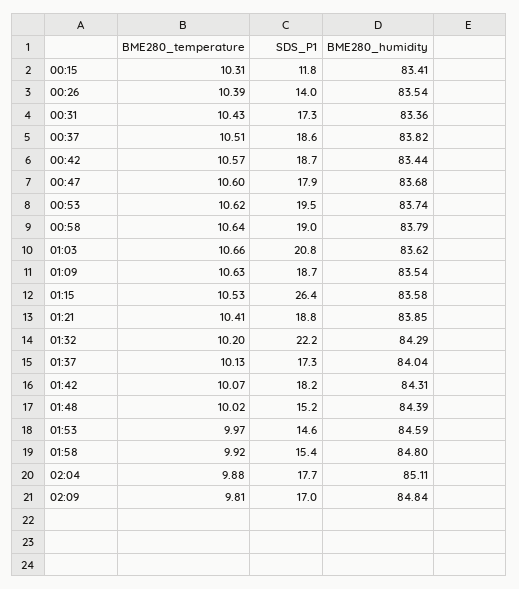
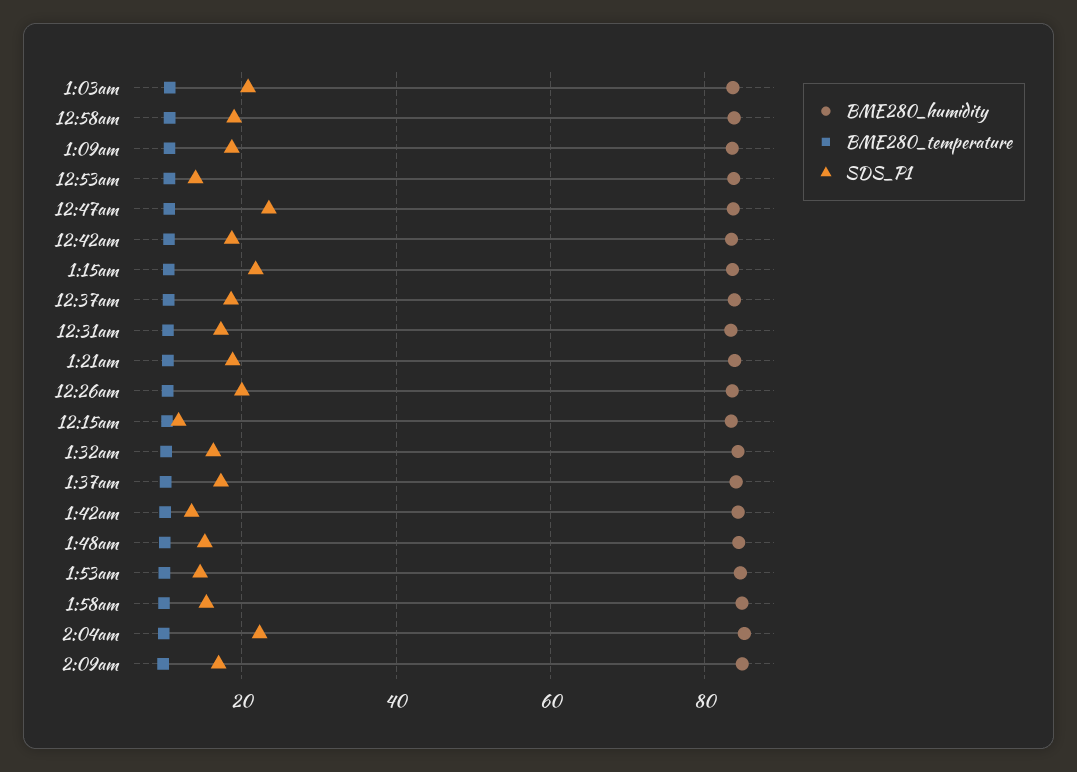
SDS_P1, 00:26: 14 -> 20
SDS_P1, 00:47: 17.9 -> 24
SDS_P1, 00:53: 19.5 -> 14
SDS_P1, 01:15: 26.4 -> 22
SDS_P1, 01:32: 22.2 -> 16
SDS_P1, 01:42: 18.2 -> 14
SDS_P1, 02:04: 17.7 -> 22

